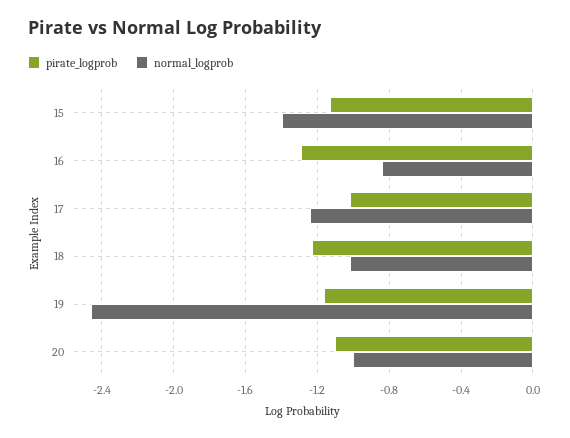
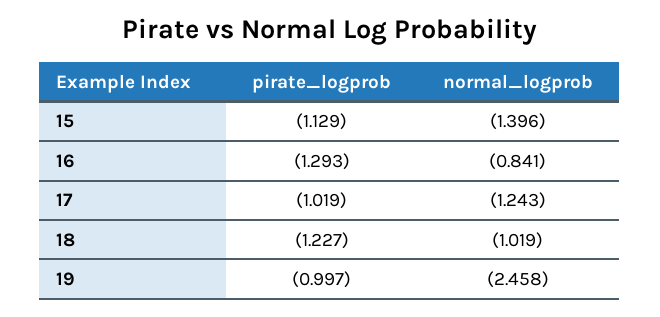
pirate_logprob, 19: -1.15 -> -0.997
pirate_logprob, 20: -1.1 -> none
normal_logprob, 20: -1 -> none

